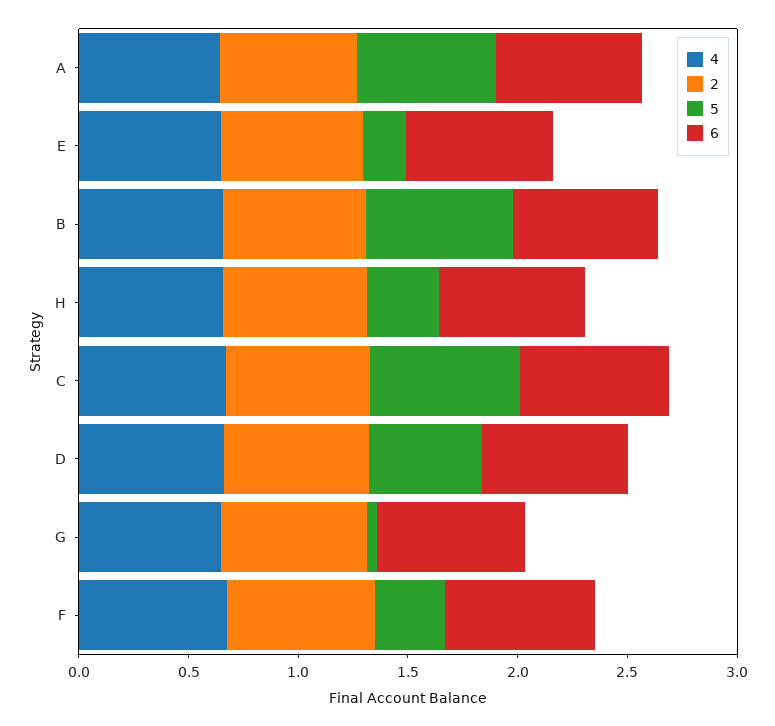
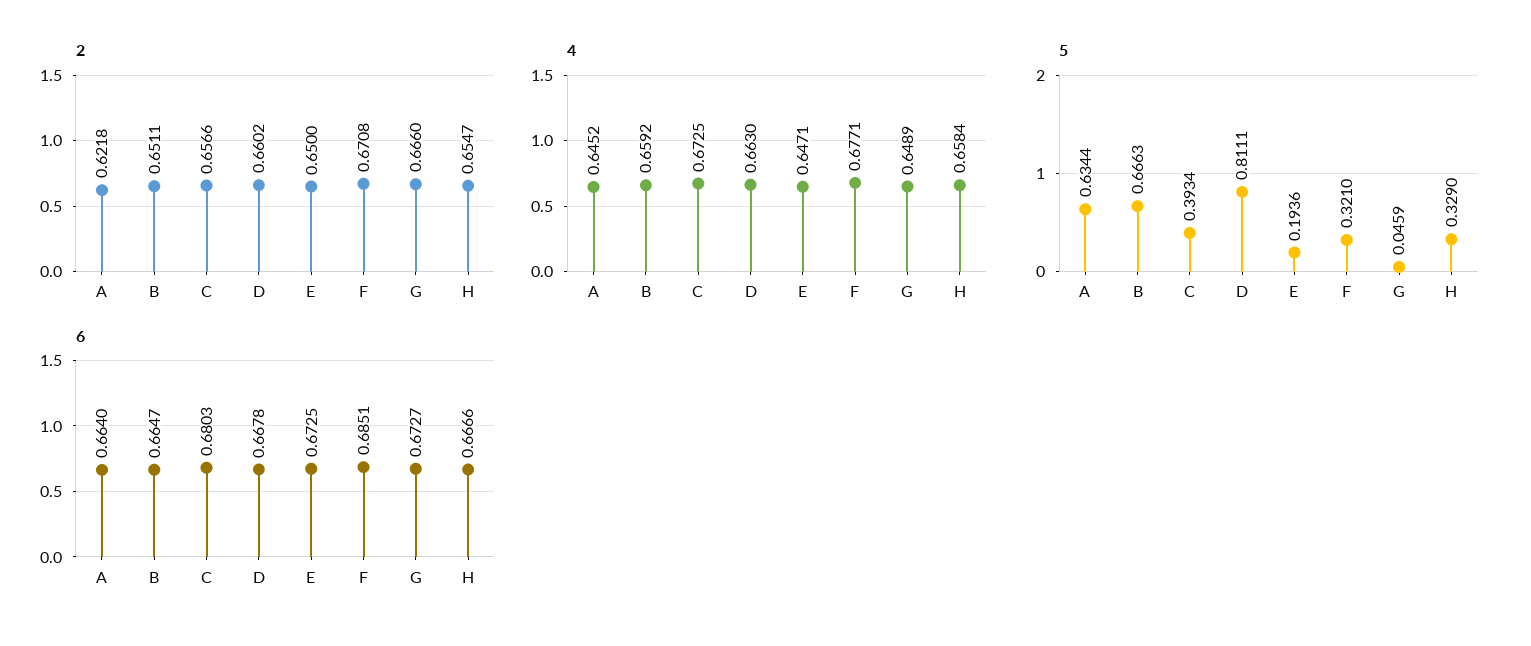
5, C: 0.7 -> 0.3934
5, D: 0.5 -> 0.8111

